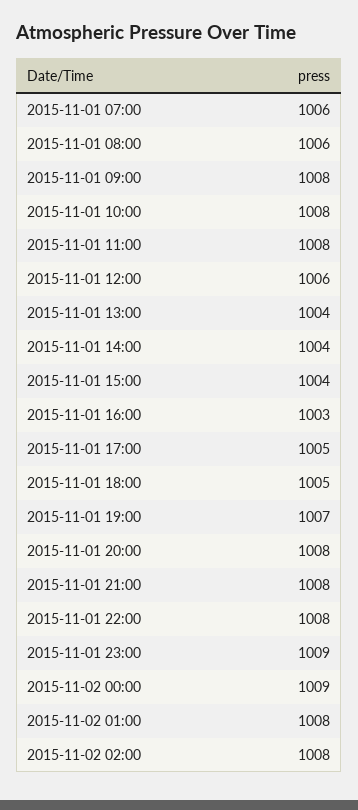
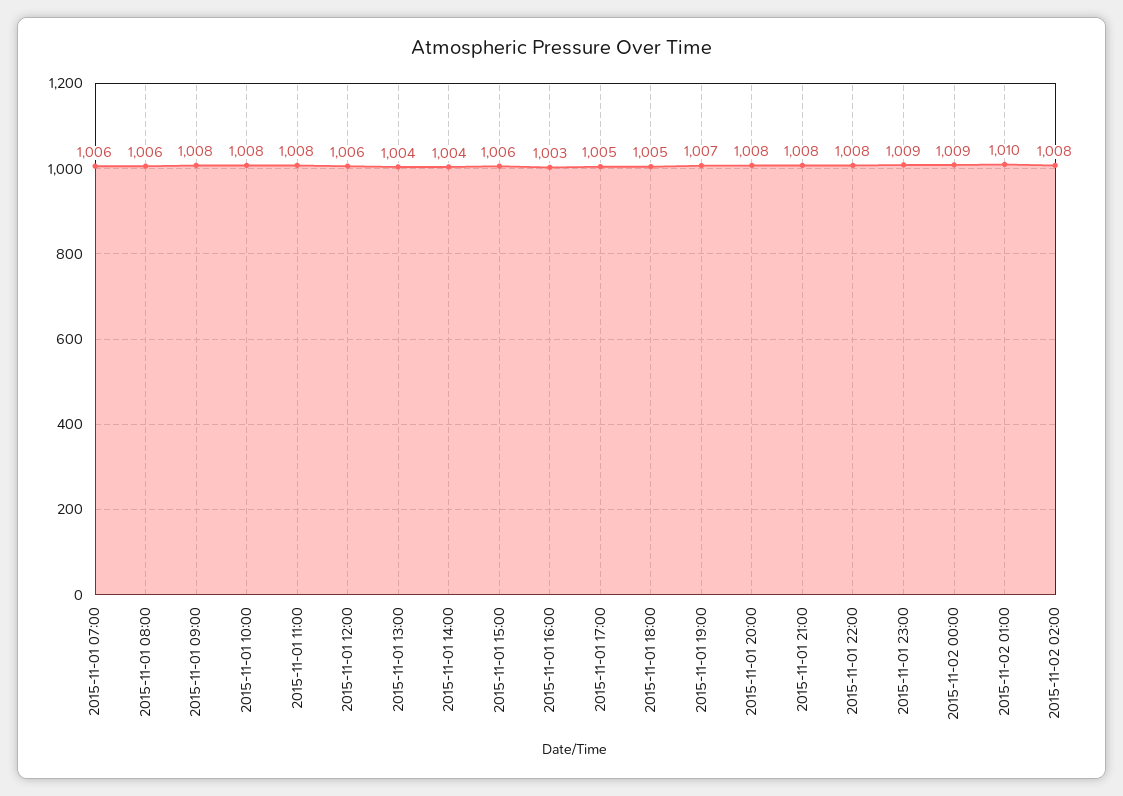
2015-11-01 15:00: 1004 -> 1006
2015-11-02 01:00: 1008 -> 1010

